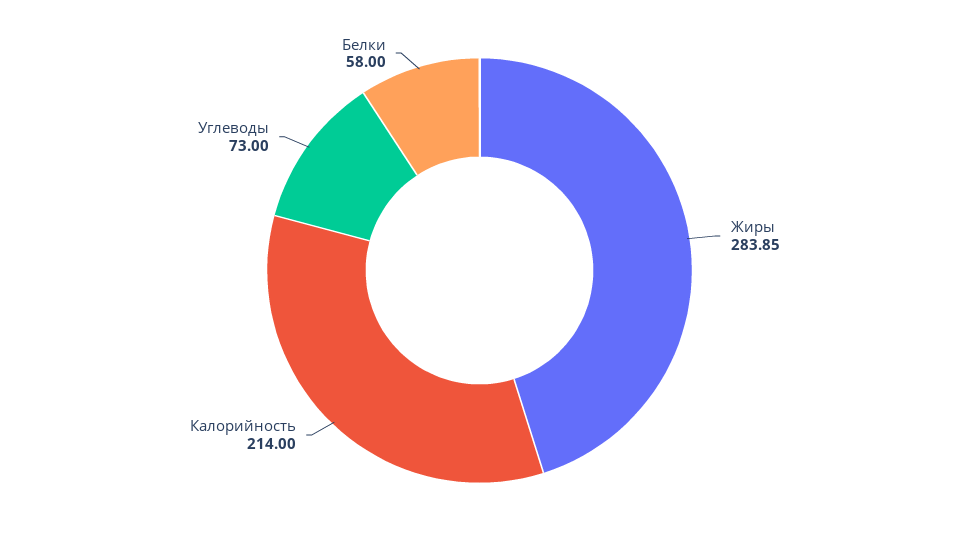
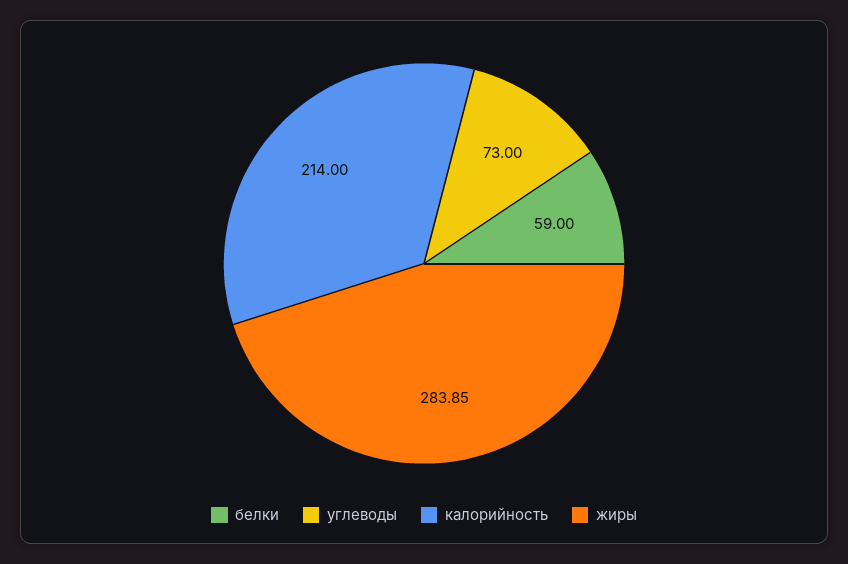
Белки: 58 -> 59

